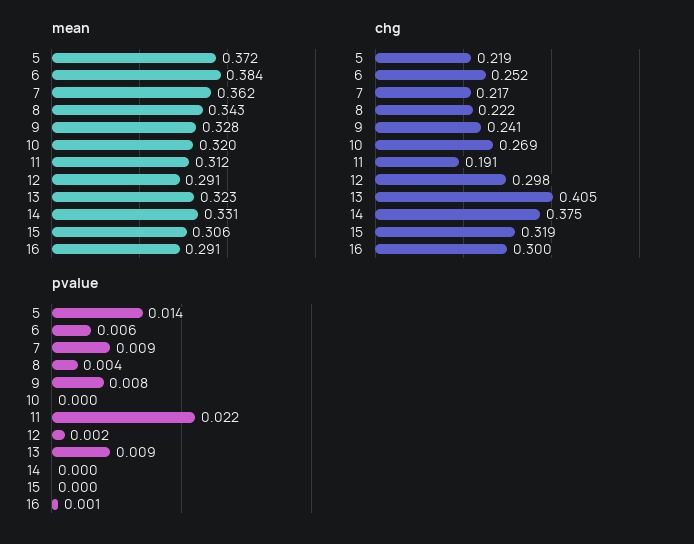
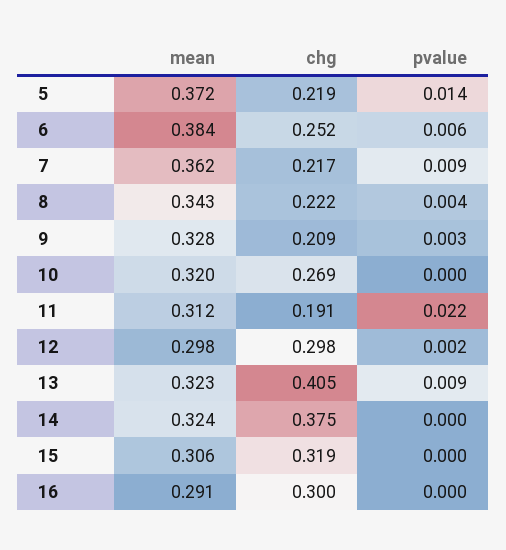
mean, 12: 0.291 -> 0.298
mean, 14: 0.331 -> 0.324
chg, 9: 0.241 -> 0.209
pvalue, 9: 0.008 -> 0.003
pvalue, 16: 0.001 -> 0

